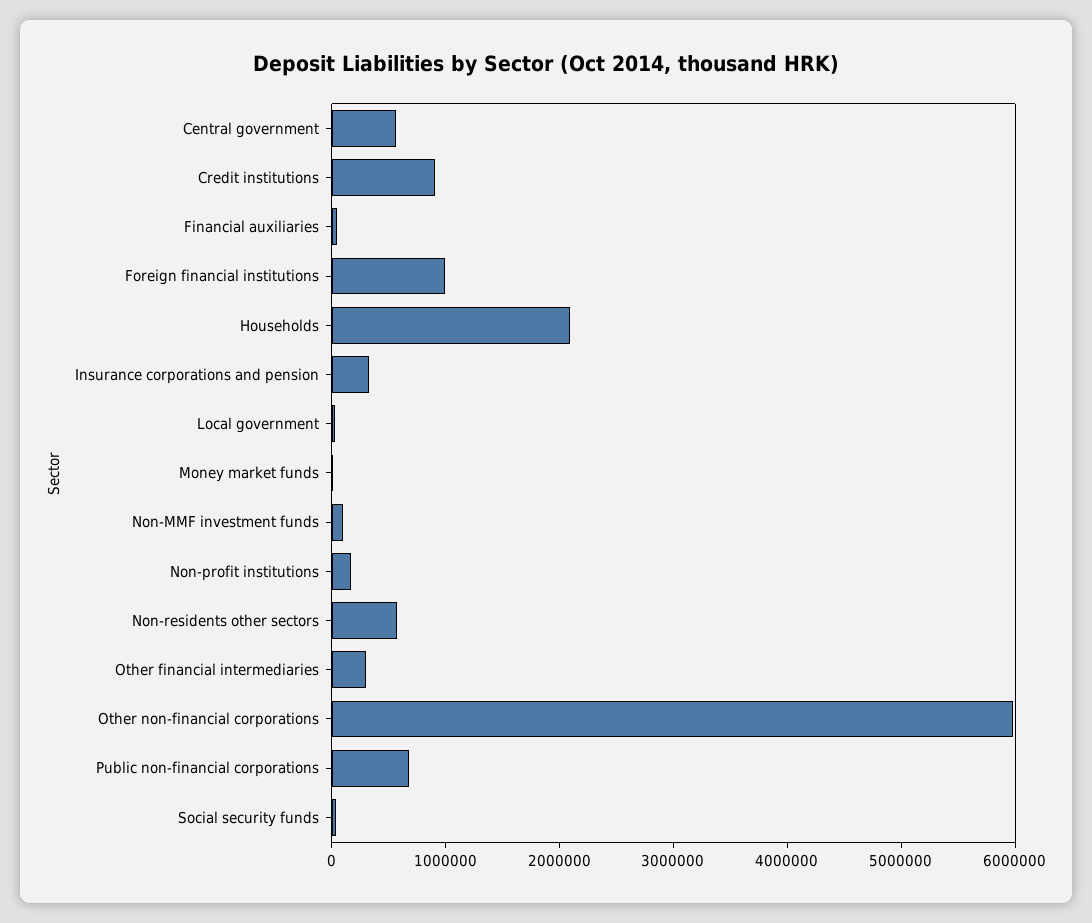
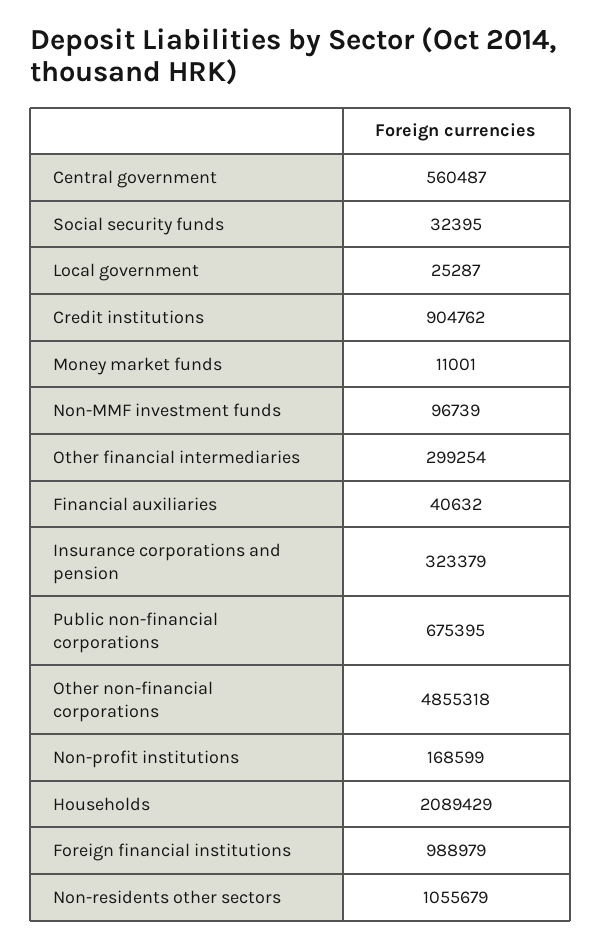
Non-residents other sectors: 600000 -> 1055679
Other non-financial corporations: 6000000 -> 4855318

